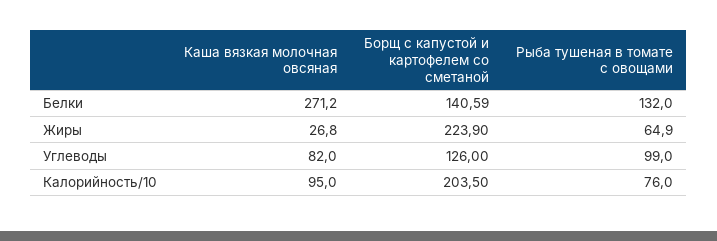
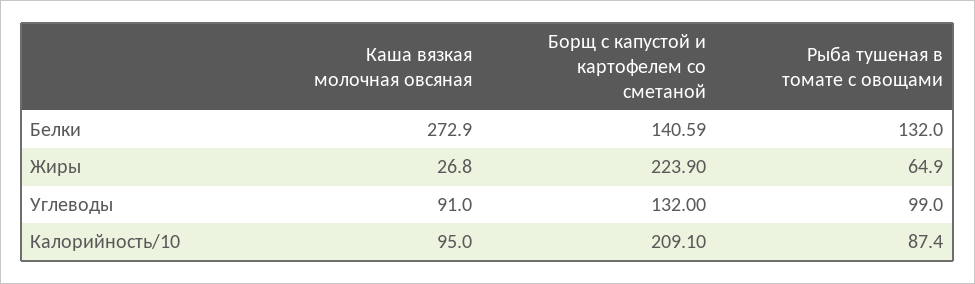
Каша вязкая молочная овсяная, Белки: 271.2 -> 272.9
Каша вязкая молочная овсяная, Углеводы: 82 -> 91
Борщ с капустой и картофелем со сметаной, Углеводы: 126 -> 132
Борщ с капустой и картофелем со сметаной, Калорийность/10: 203.5 -> 209.1
Рыба тушеная в томате с овощами, Калорийность/10: 76 -> 87.4

